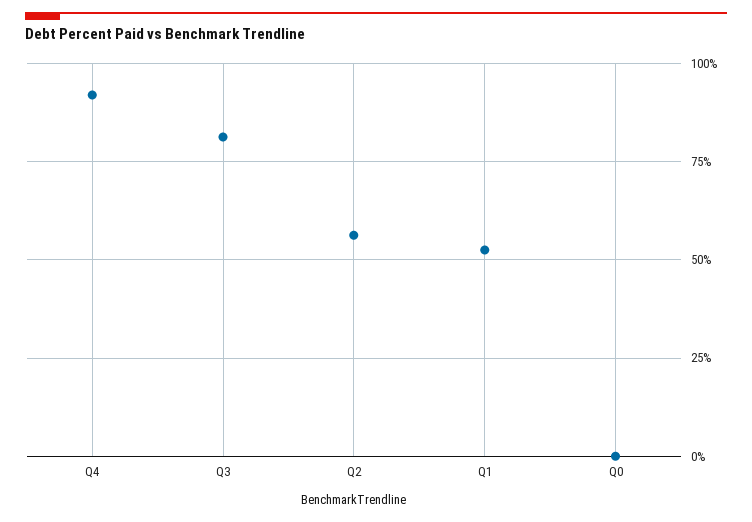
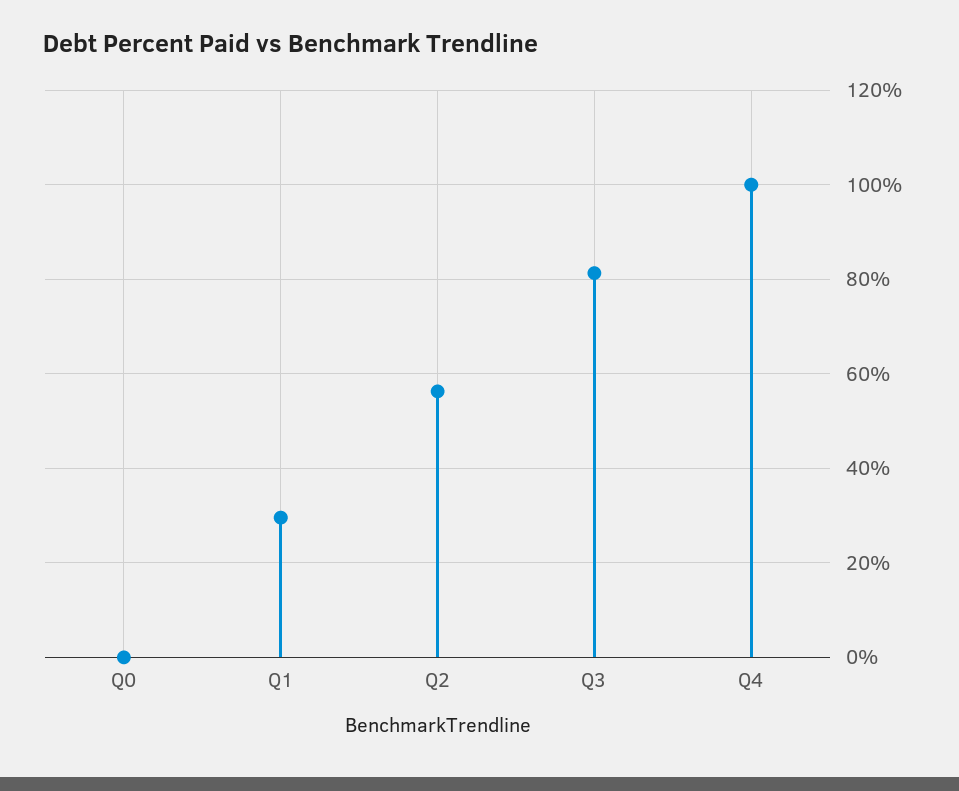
Q4: 92.5 -> 100
Q1: 52.5 -> 30

